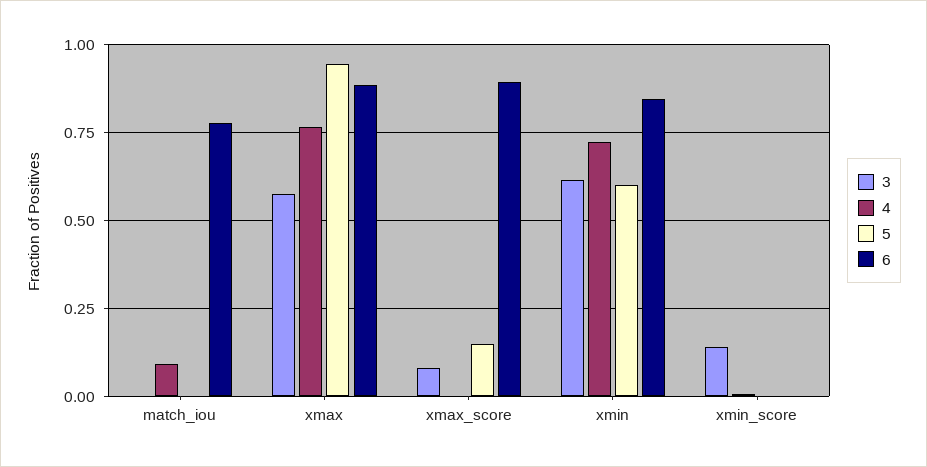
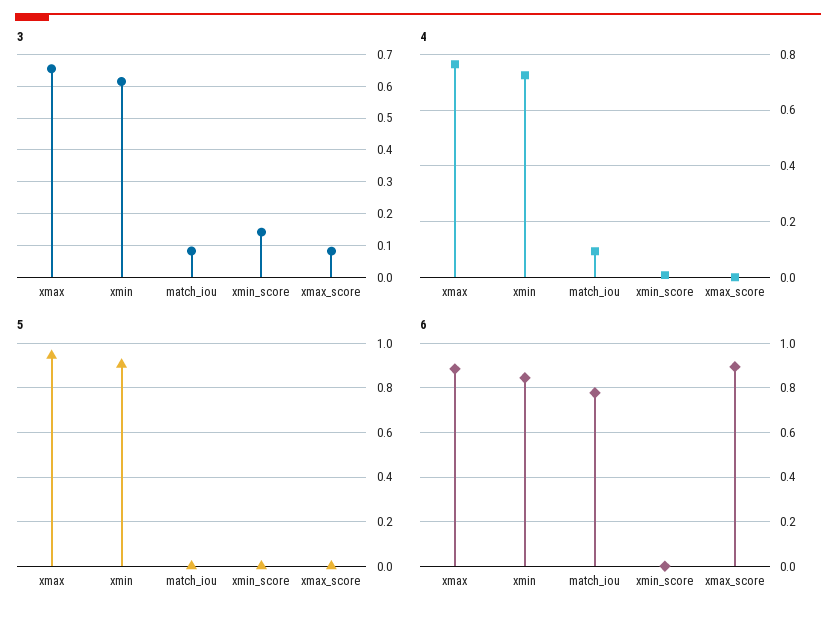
3, match_iou: 0 -> 0.08
3, xmax: 0.575 -> 0.66
5, xmax_score: 0.15 -> 0
5, xmin: 0.6 -> 0.9

